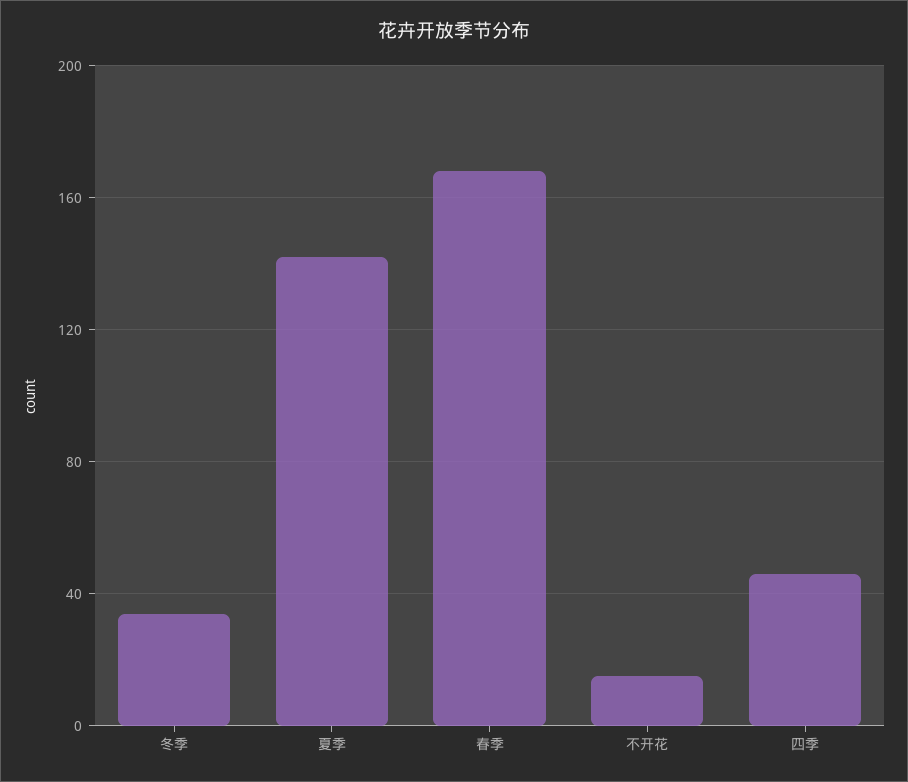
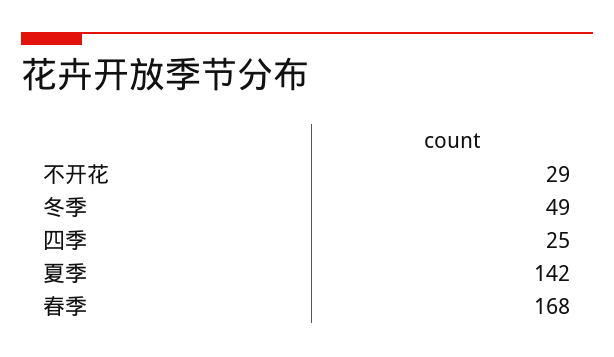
冬季: 35 -> 49
不开花: 15 -> 29
四季: 45 -> 25

